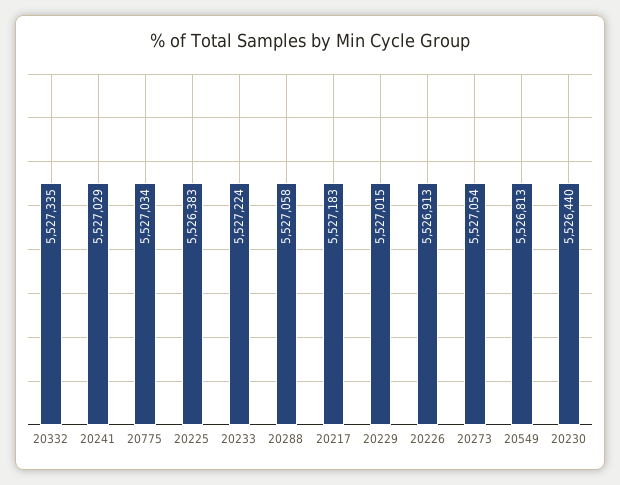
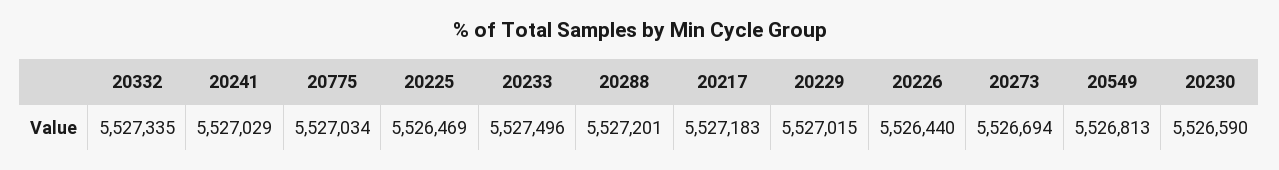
20225: 5526383 -> 5526469
20233: 5527224 -> 5527496
20288: 5527058 -> 5527201
20226: 5526913 -> 5526440
20273: 5527054 -> 5526694
20230: 5526440 -> 5526590

